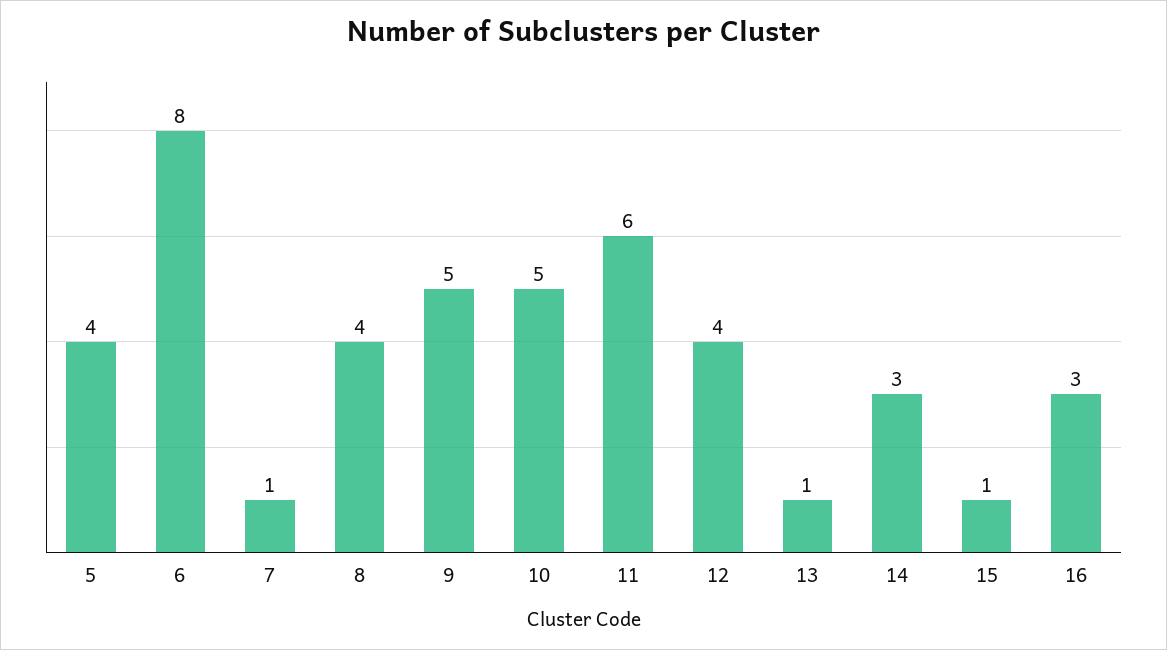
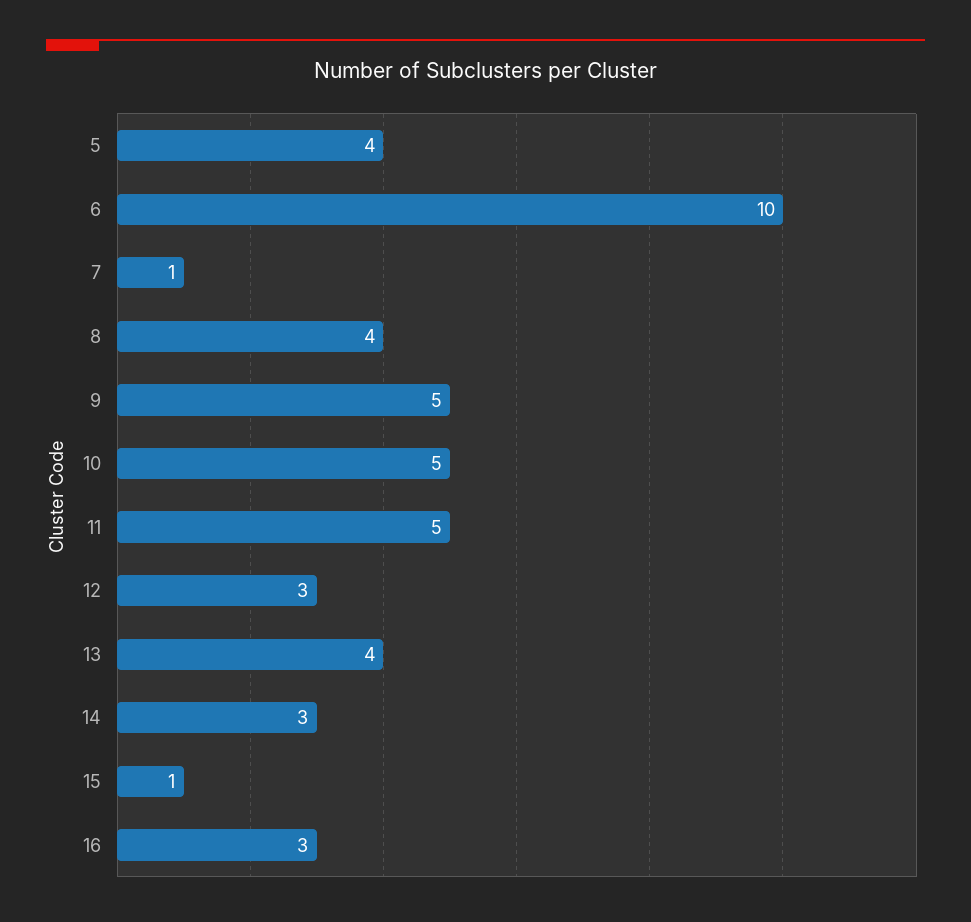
6: 8 -> 10
11: 6 -> 5
12: 4 -> 3
13: 1 -> 4

